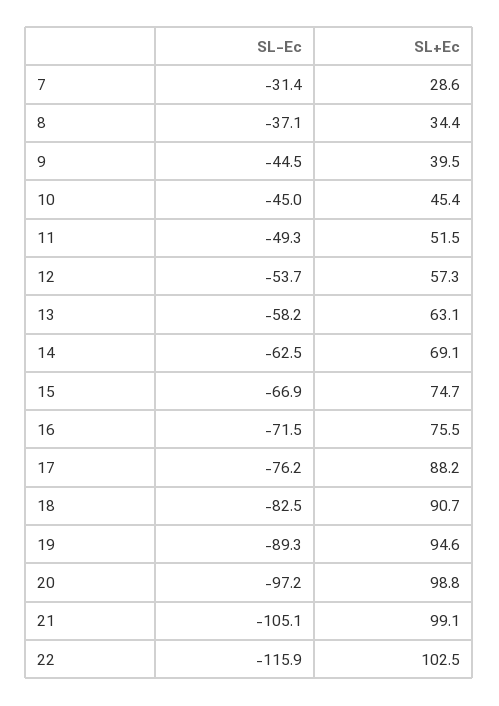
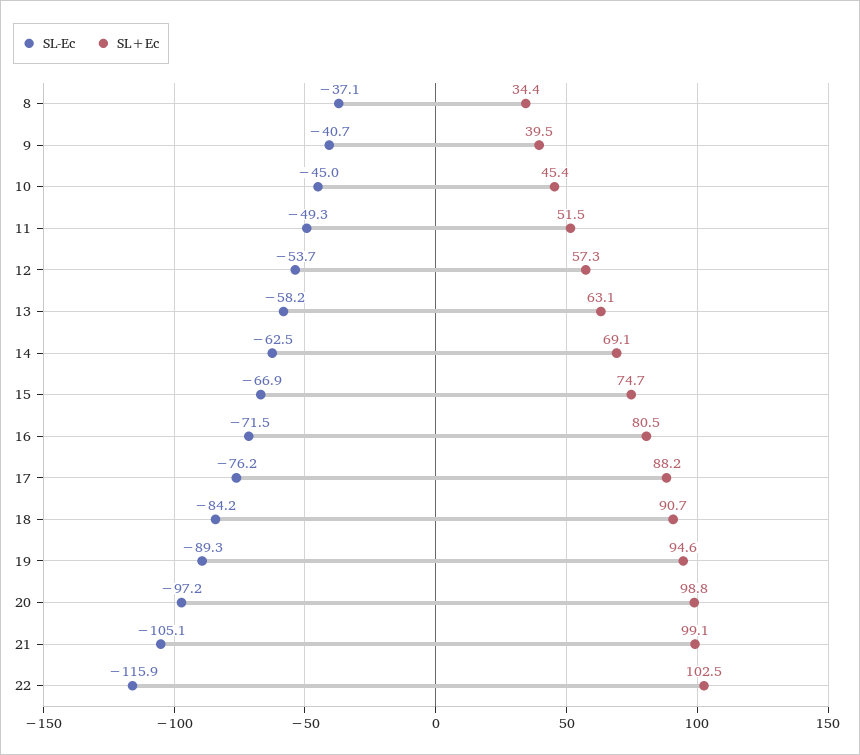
SL-Ec, 7: -31.4 -> none
SL+Ec, 7: 28.6 -> none
SL-Ec, 9: -44.5 -> -40.7
SL+Ec, 16: 75.5 -> 80.5
SL-Ec, 18: -82.5 -> -84.2

